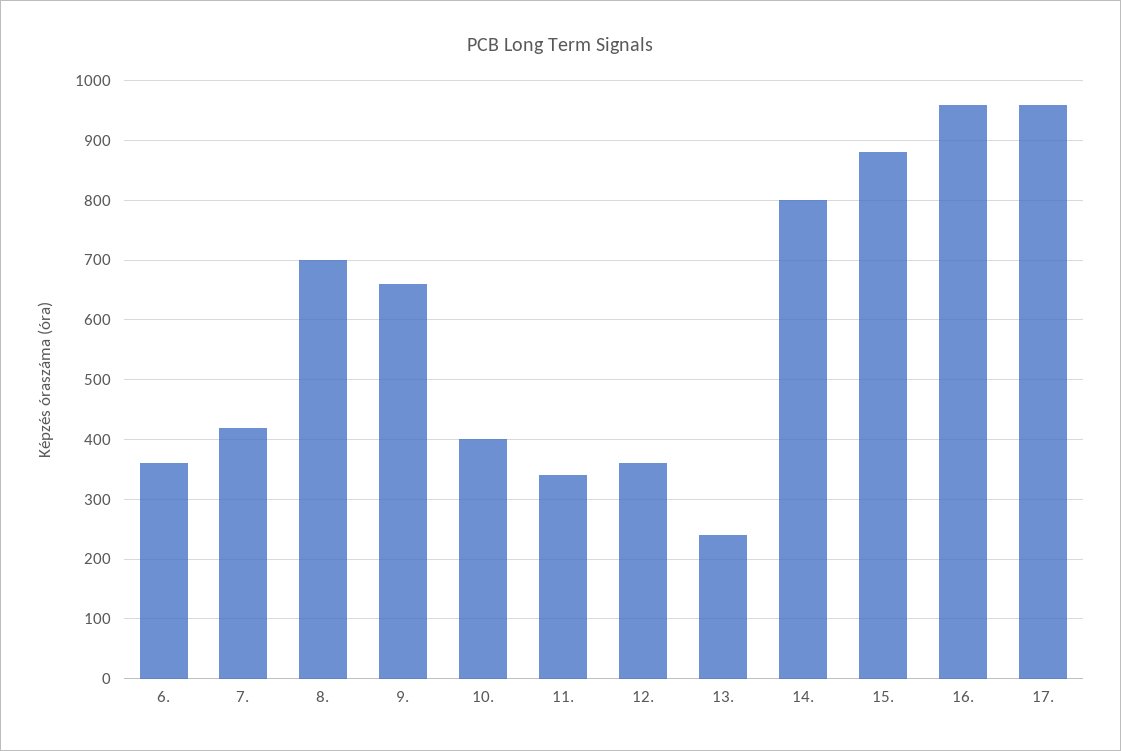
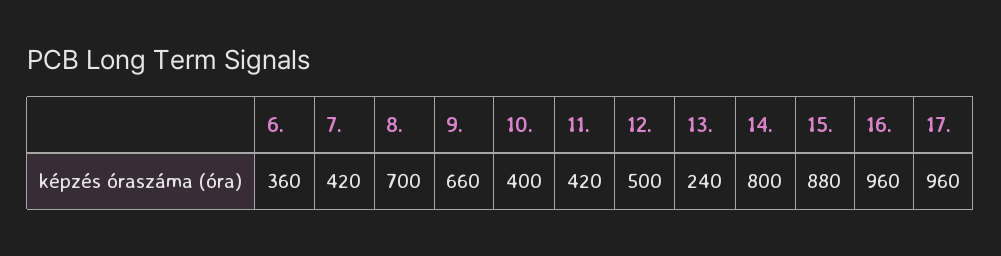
11.: 340 -> 420
12.: 360 -> 500

